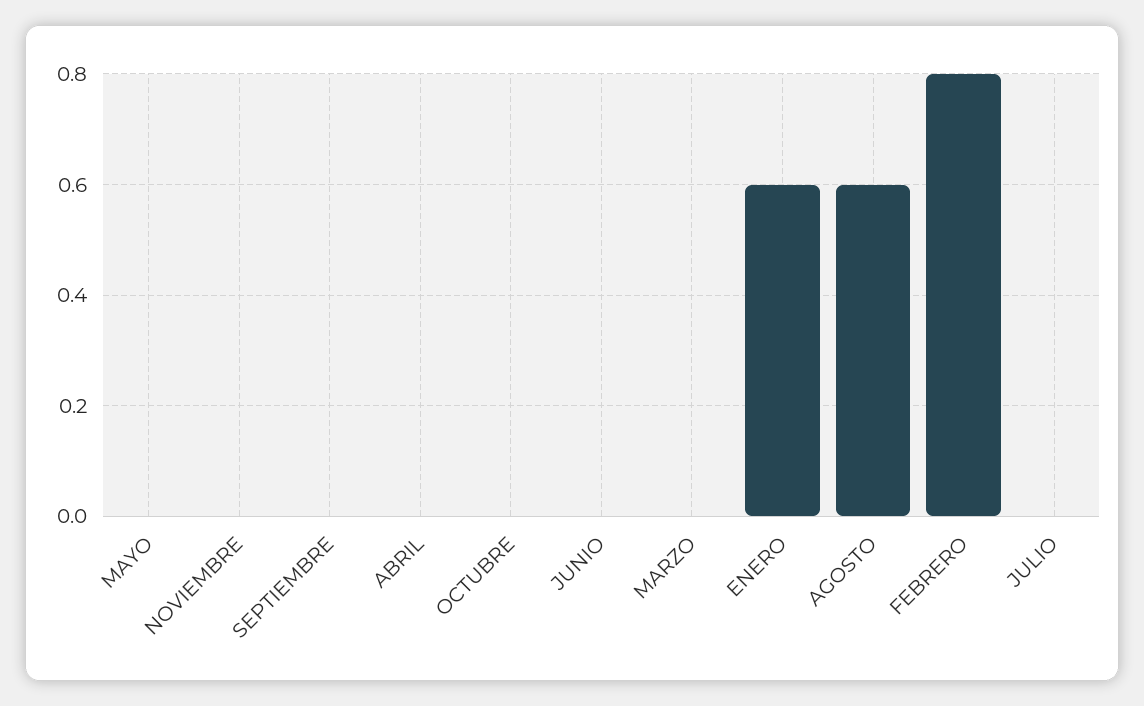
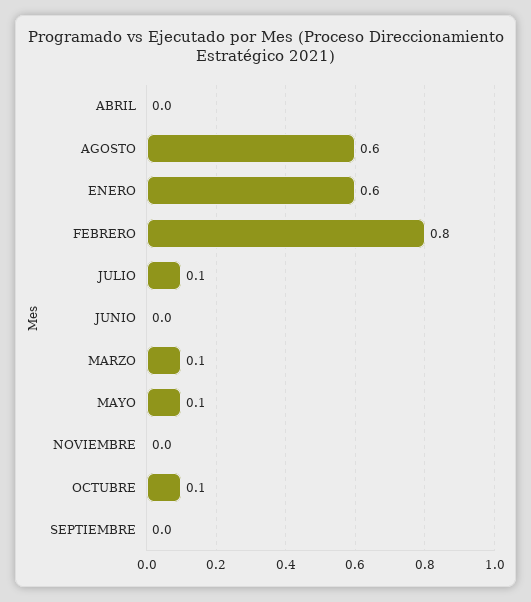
MAYO: 0 -> 0.1
OCTUBRE: 0 -> 0.1
MARZO: 0 -> 0.1
JULIO: 0 -> 0.1

